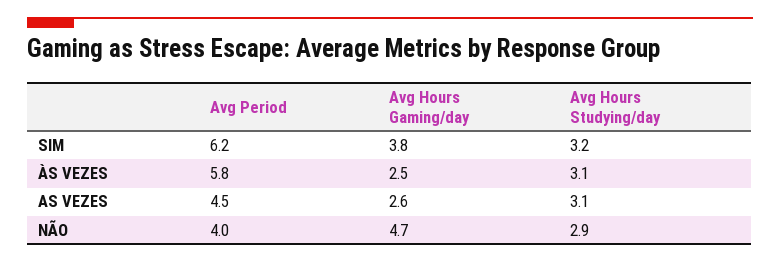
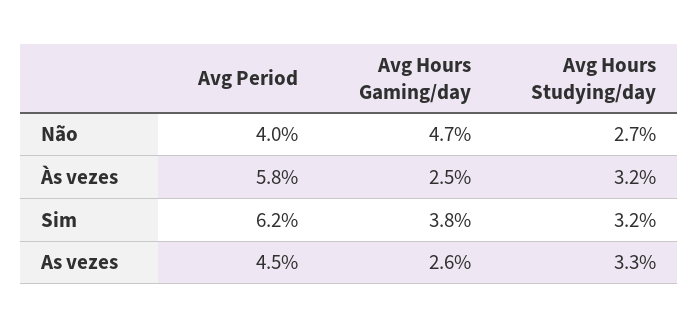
Avg Hours Studying/day, ÀS VEZES: 3.1 -> 3.2
Avg Hours Studying/day, AS VEZES: 3.1 -> 3.3
Avg Hours Studying/day, NÃO: 2.9 -> 2.7

